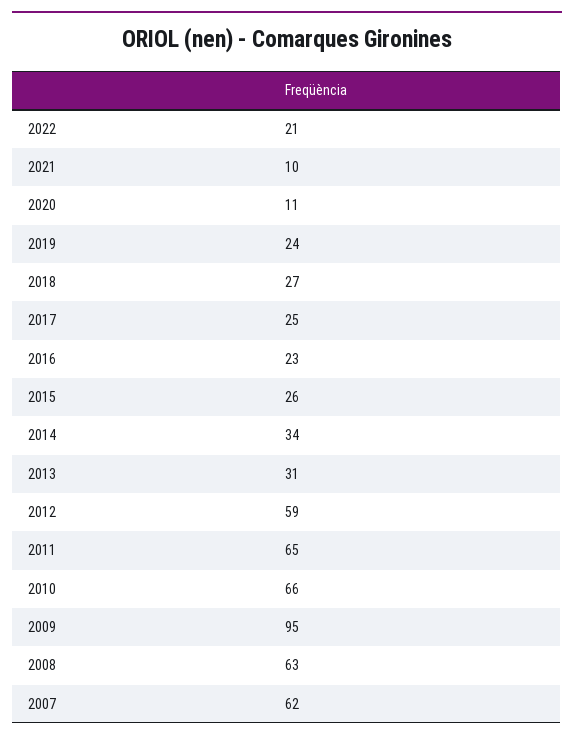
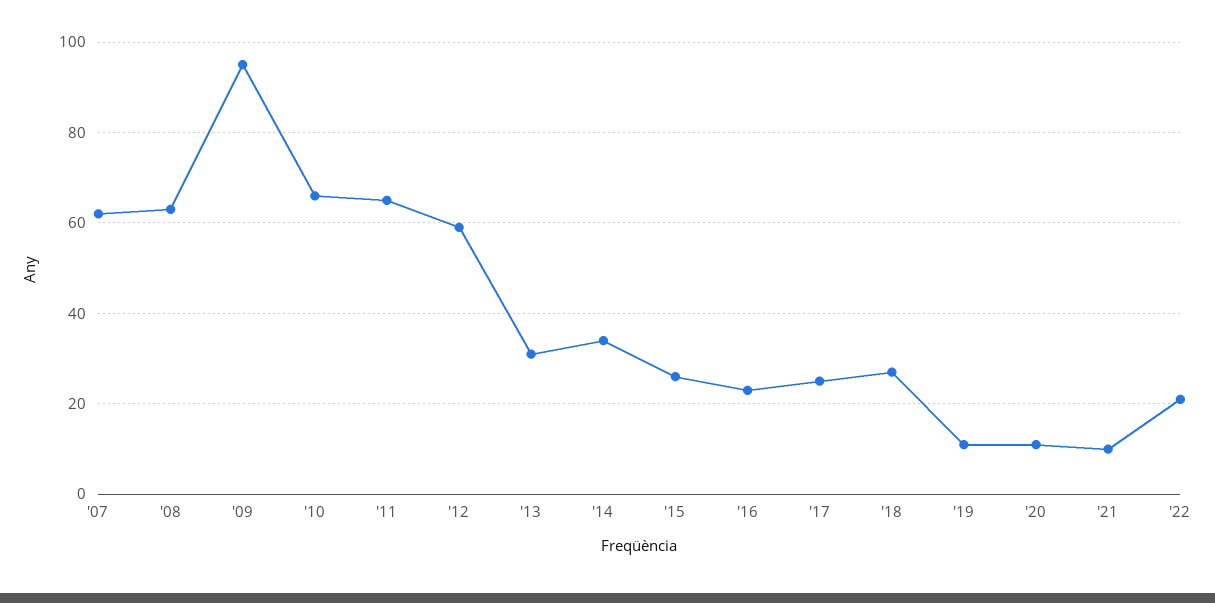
2019: 24 -> 10

